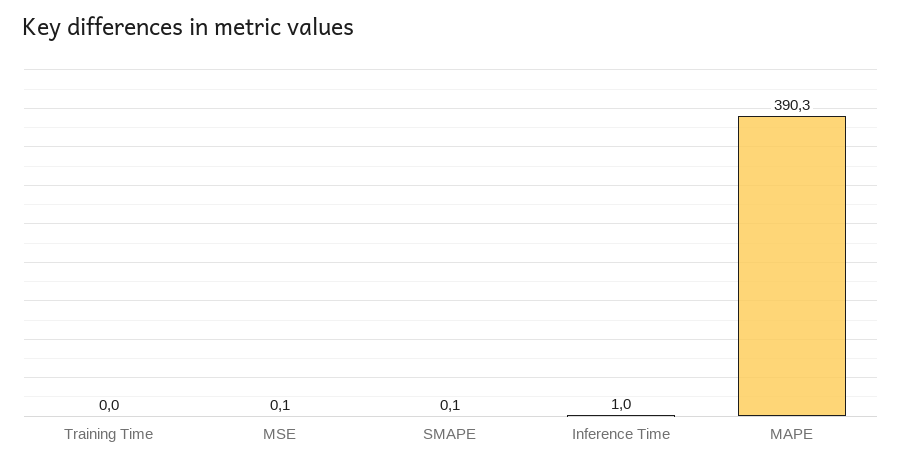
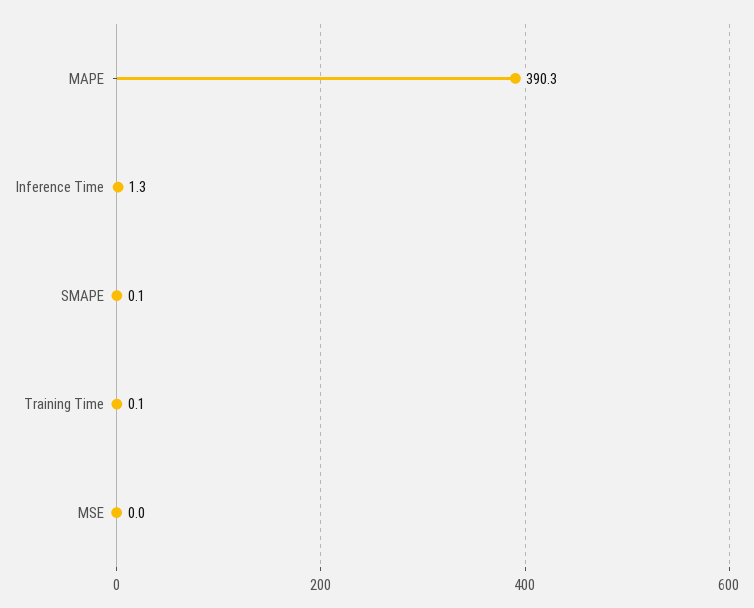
Training Time: 0 -> 0.1
MSE: 0.1 -> 0
Inference Time: 1 -> 1.3

